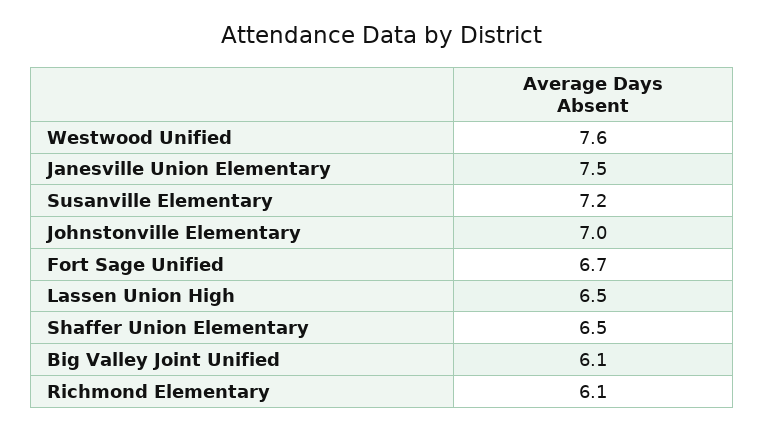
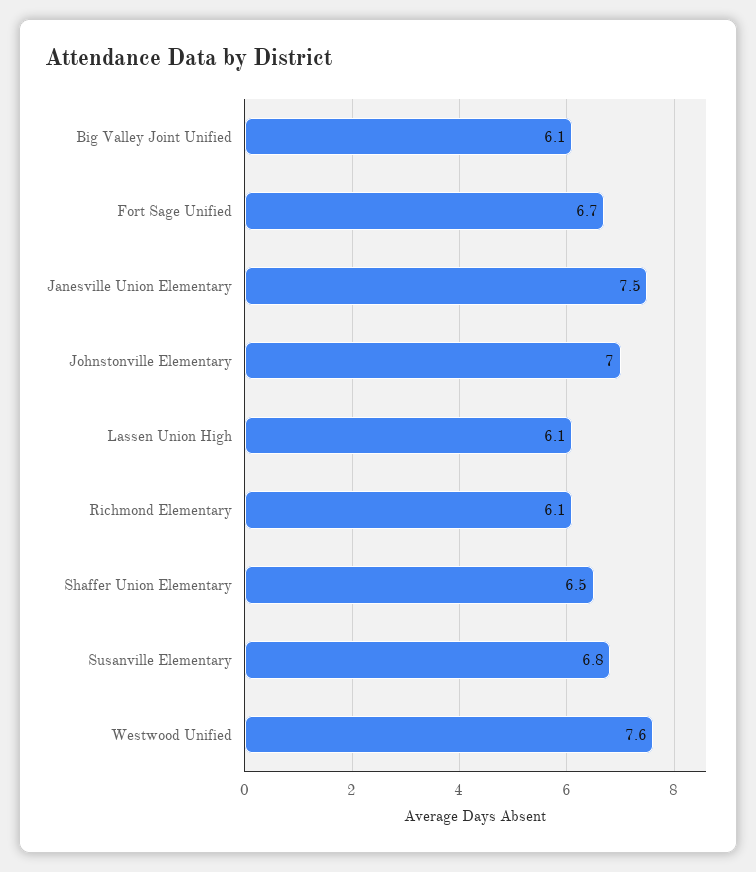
Susanville Elementary: 7.2 -> 6.8
Lassen Union High: 6.5 -> 6.1

